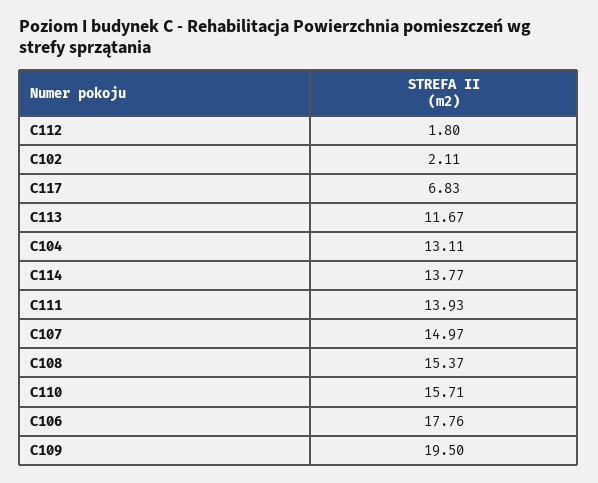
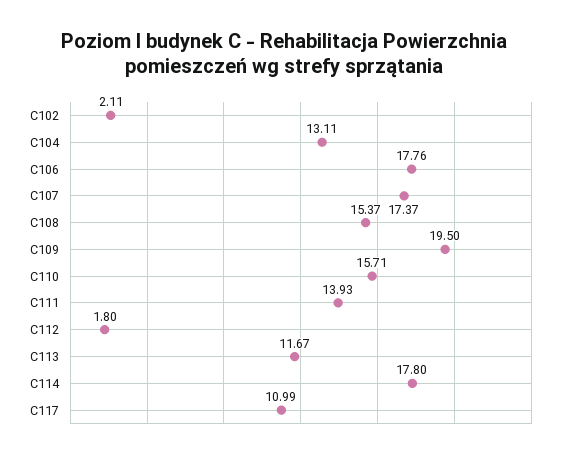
C117: 6.83 -> 10.99
C114: 13.77 -> 17.8
C107: 14.97 -> 17.37

